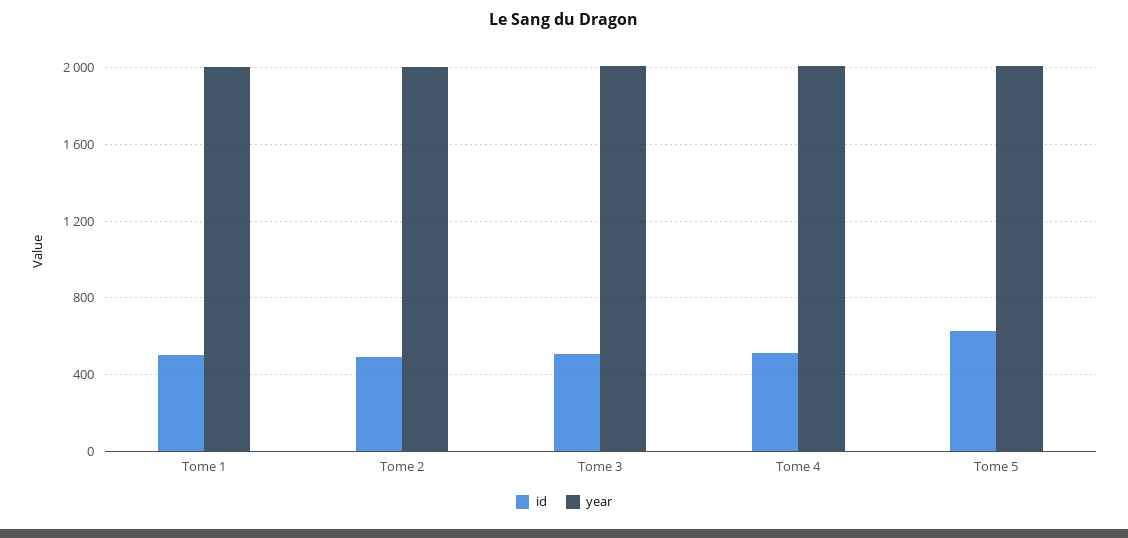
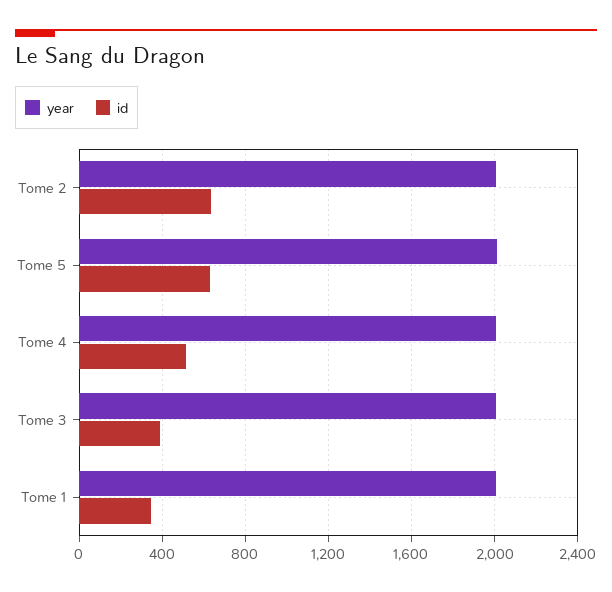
id, Tome 1: 500 -> 350
id, Tome 2: 500 -> 650
id, Tome 3: 500 -> 400

